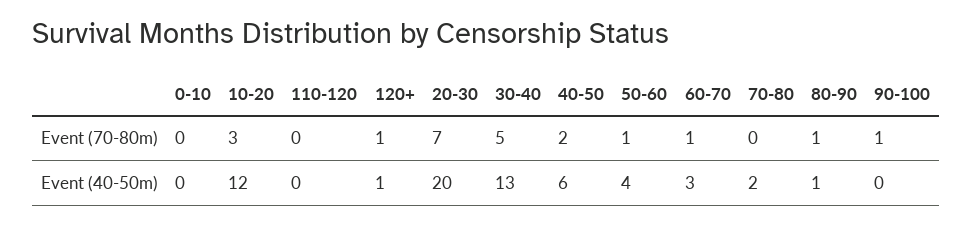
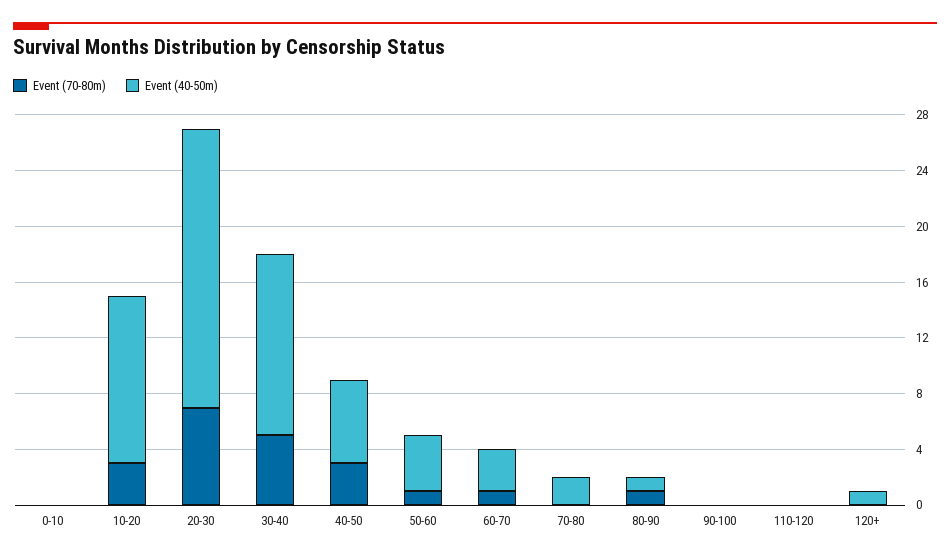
Event (70-80m), 120+: 1 -> 0
Event (70-80m), 40-50: 2 -> 3
Event (70-80m), 90-100: 1 -> 0

